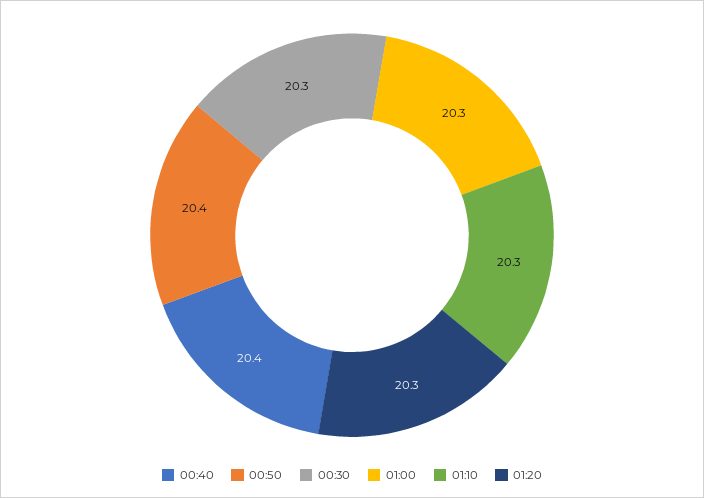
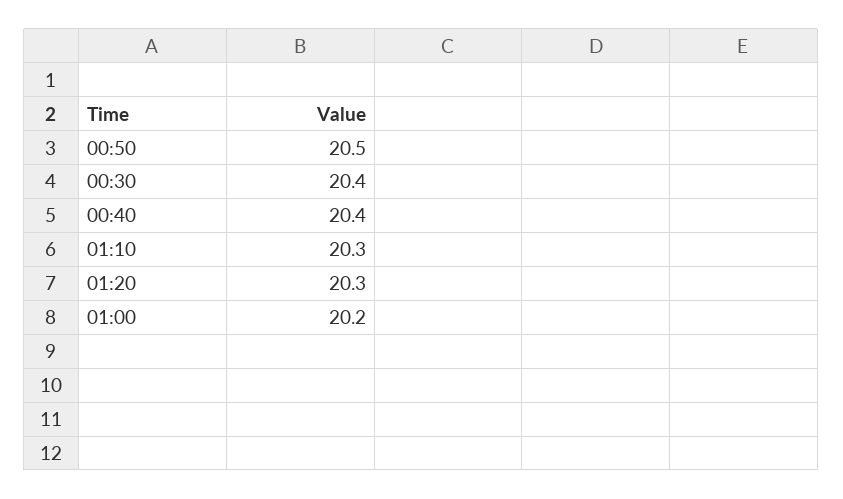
00:50: 20.4 -> 20.5
00:30: 20.3 -> 20.4
01:00: 20.3 -> 20.2

